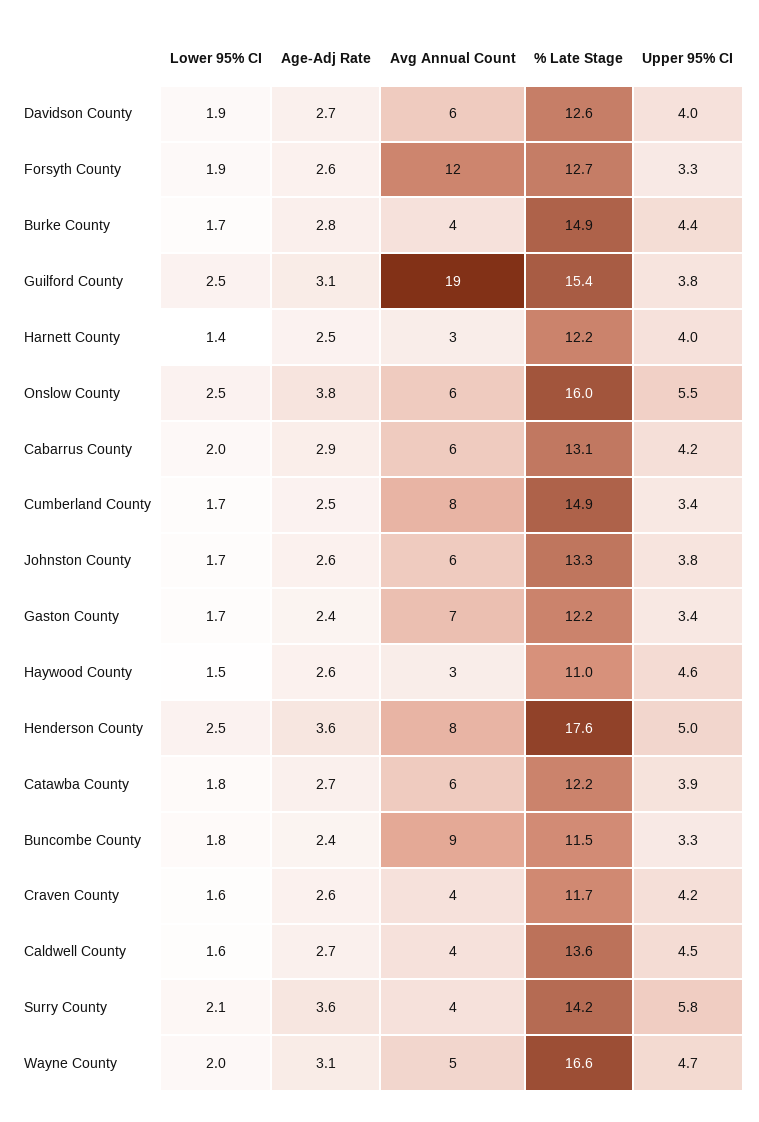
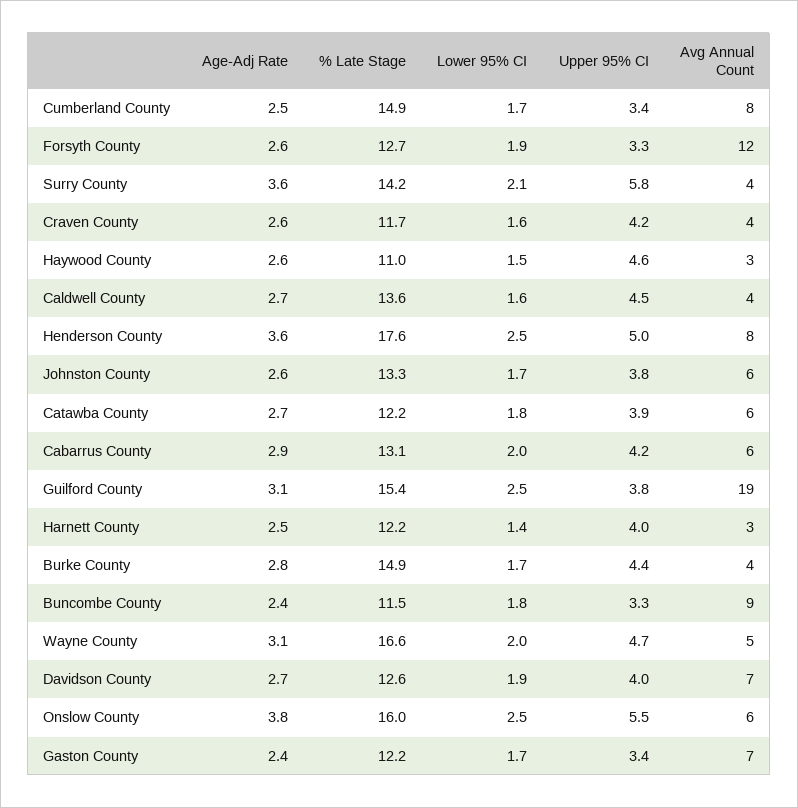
Avg Annual Count, Davidson County: 6 -> 7

